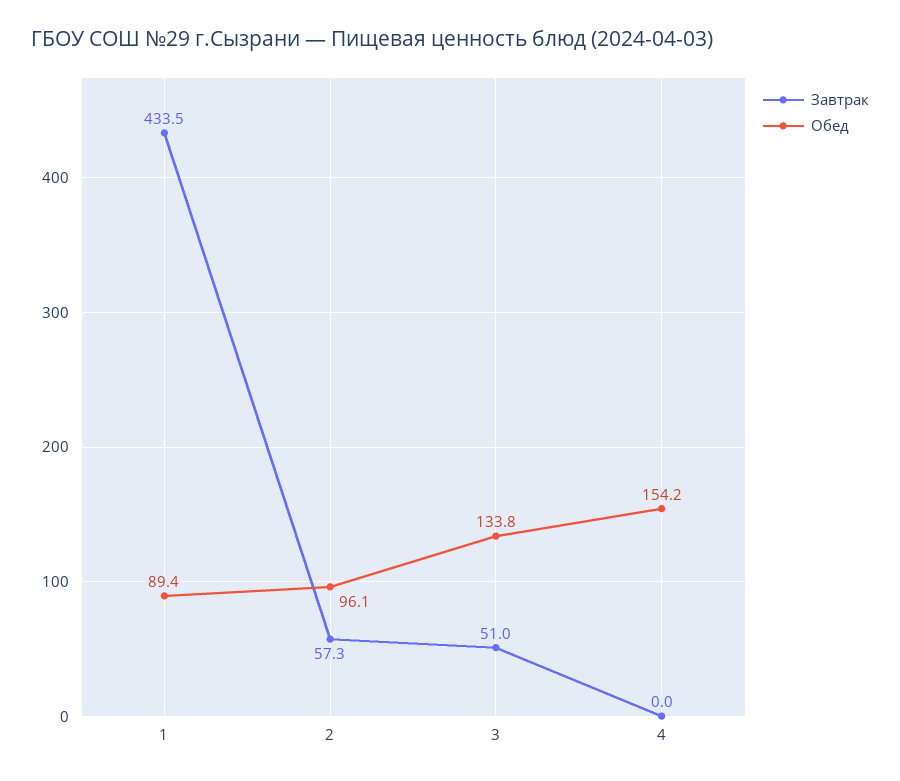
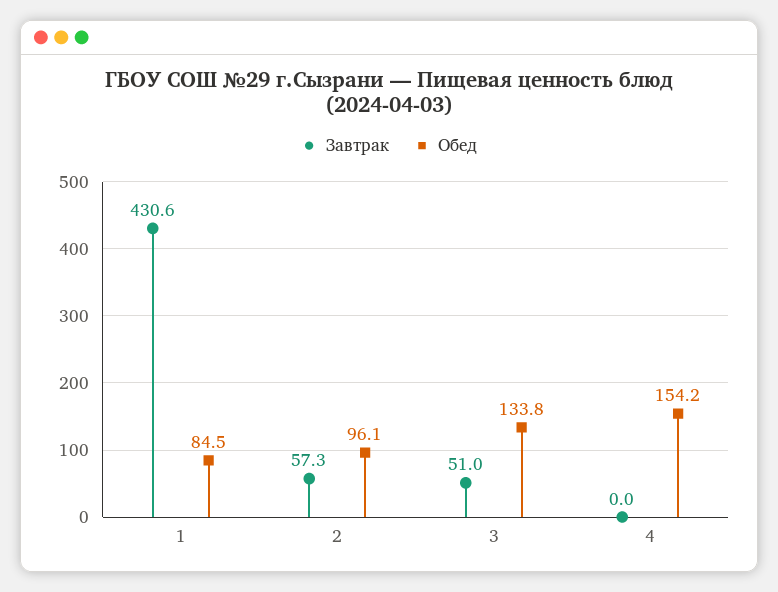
Завтрак, 1: 433.5 -> 430.6
Обед, 1: 89.4 -> 84.5

